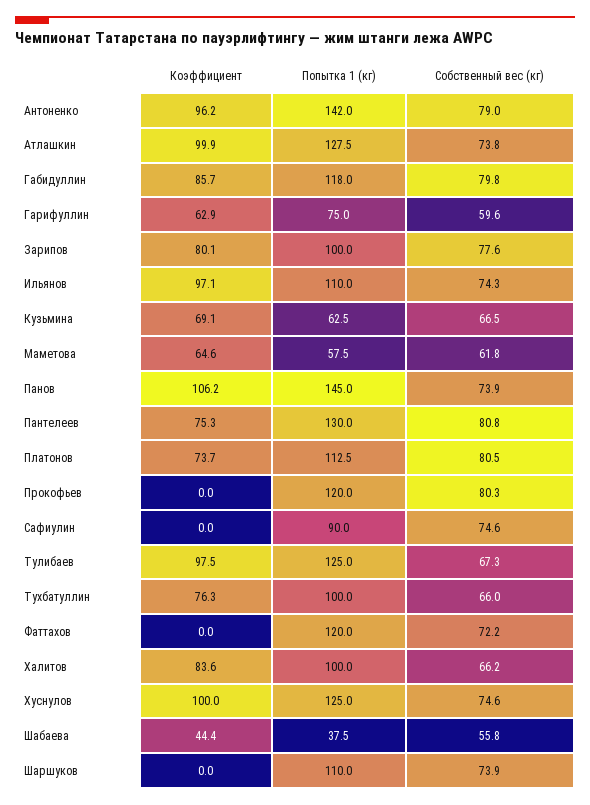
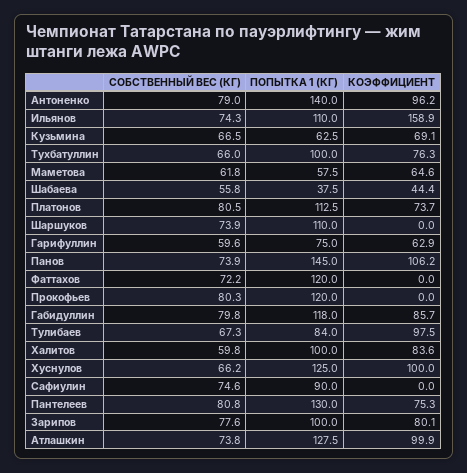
Попытка 1 (кг), Антоненко: 142 -> 140
Коэффициент, Ильянов: 97.1 -> 158.9
Попытка 1 (кг), Тулибаев: 125 -> 84
Собственный вес (кг), Халитов: 66.2 -> 59.8
Собственный вес (кг), Хуснулов: 74.6 -> 66.2

